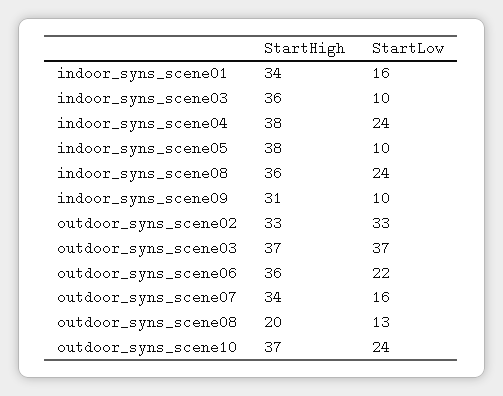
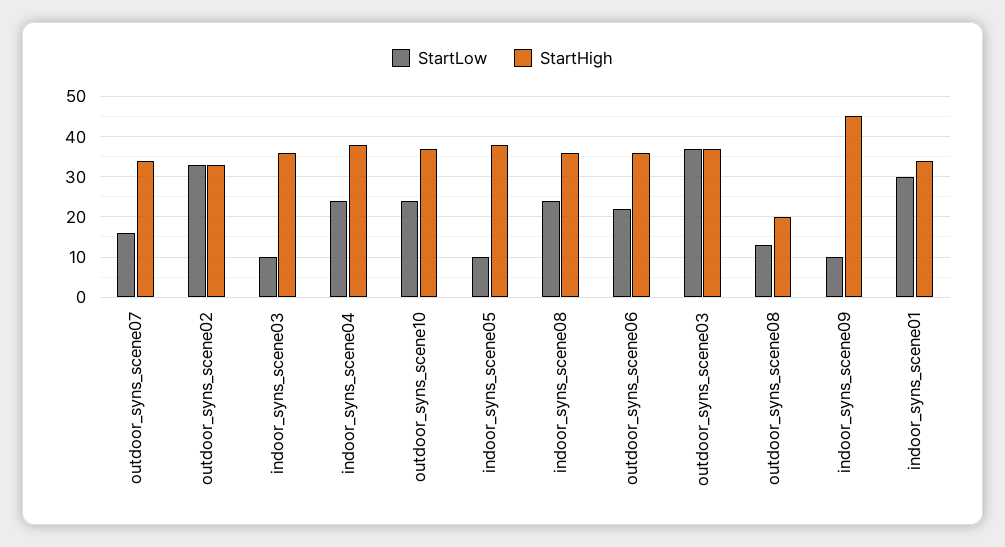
StartLow, indoor_syns_scene01: 16 -> 30
StartHigh, indoor_syns_scene09: 31 -> 45

